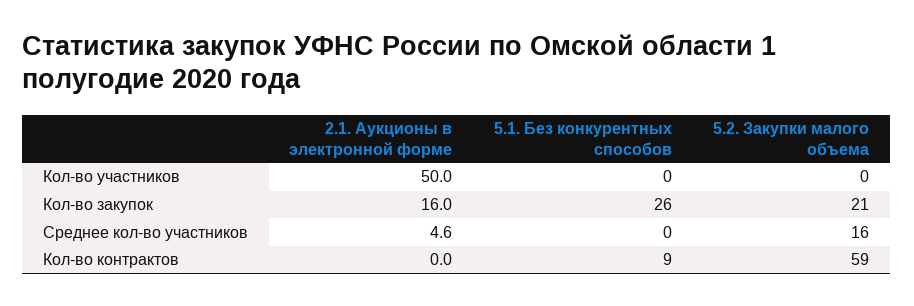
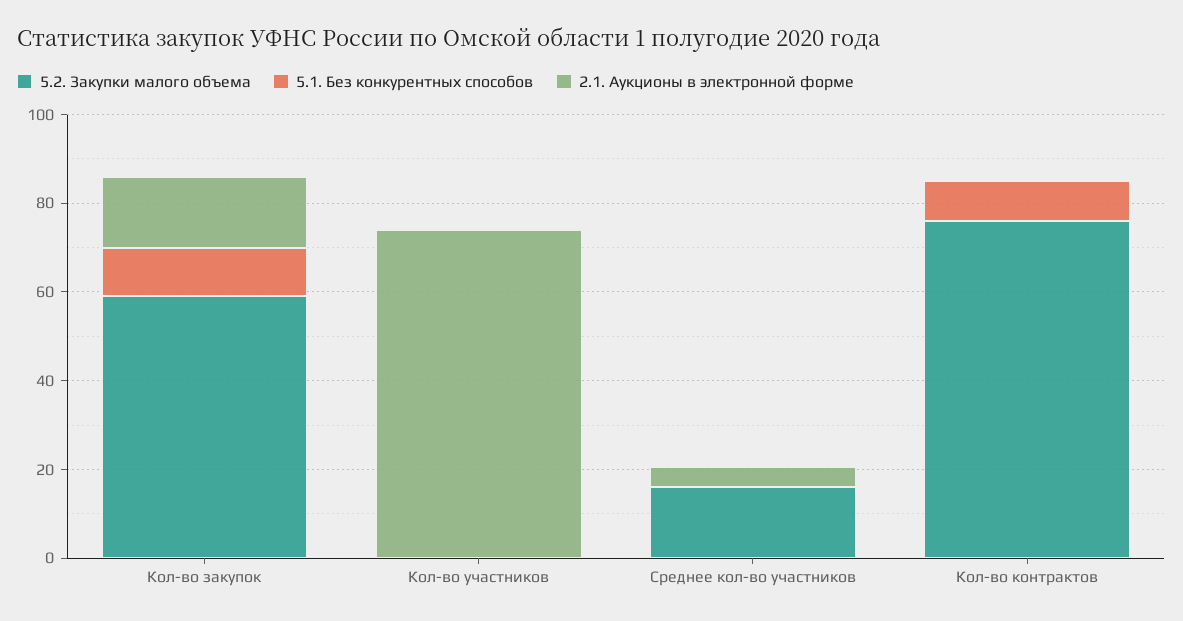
2.1. Аукционы в электронной форме, Кол-во участников: 50 -> 75
5.1. Без конкурентных способов, Кол-во закупок: 26 -> 10
5.2. Закупки малого объема, Кол-во закупок: 21 -> 60
5.2. Закупки малого объема, Кол-во контрактов: 59 -> 75

